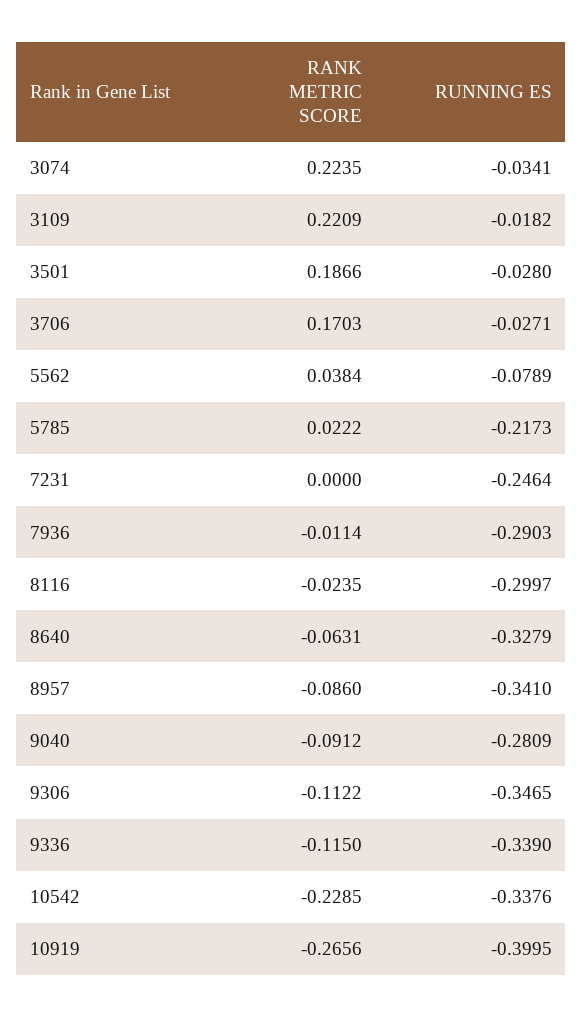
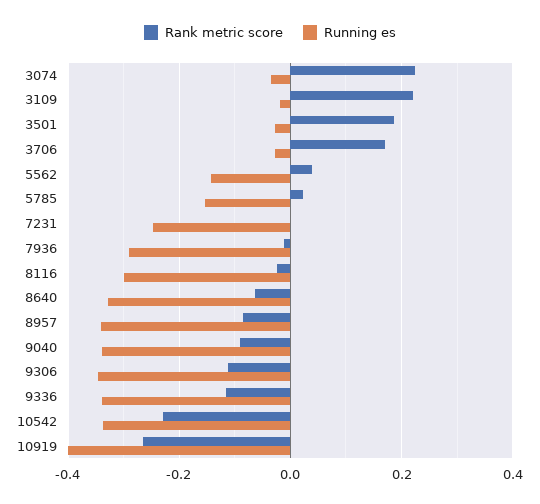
RUNNING ES, 5562: -0.0789 -> -0.14
RUNNING ES, 5785: -0.2173 -> -0.16
RUNNING ES, 9040: -0.2809 -> -0.34

